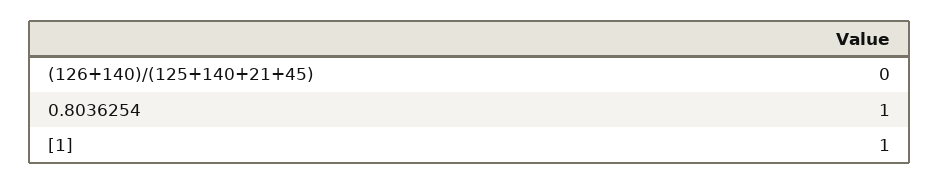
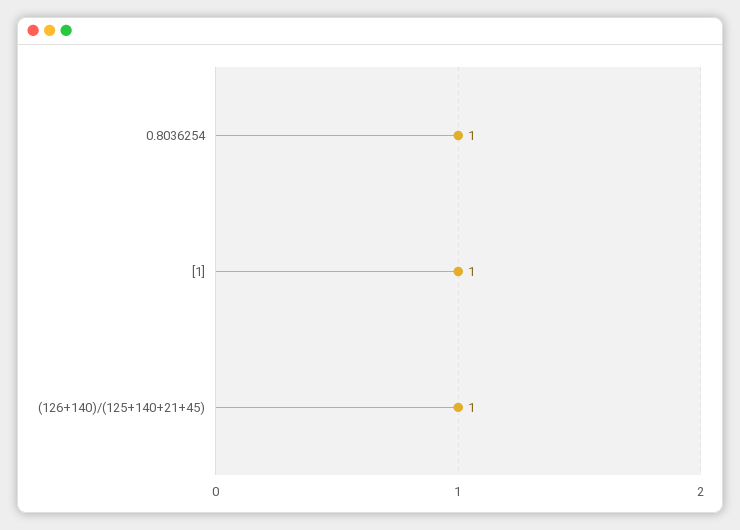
(126+140)/(125+140+21+45): 0 -> 1

